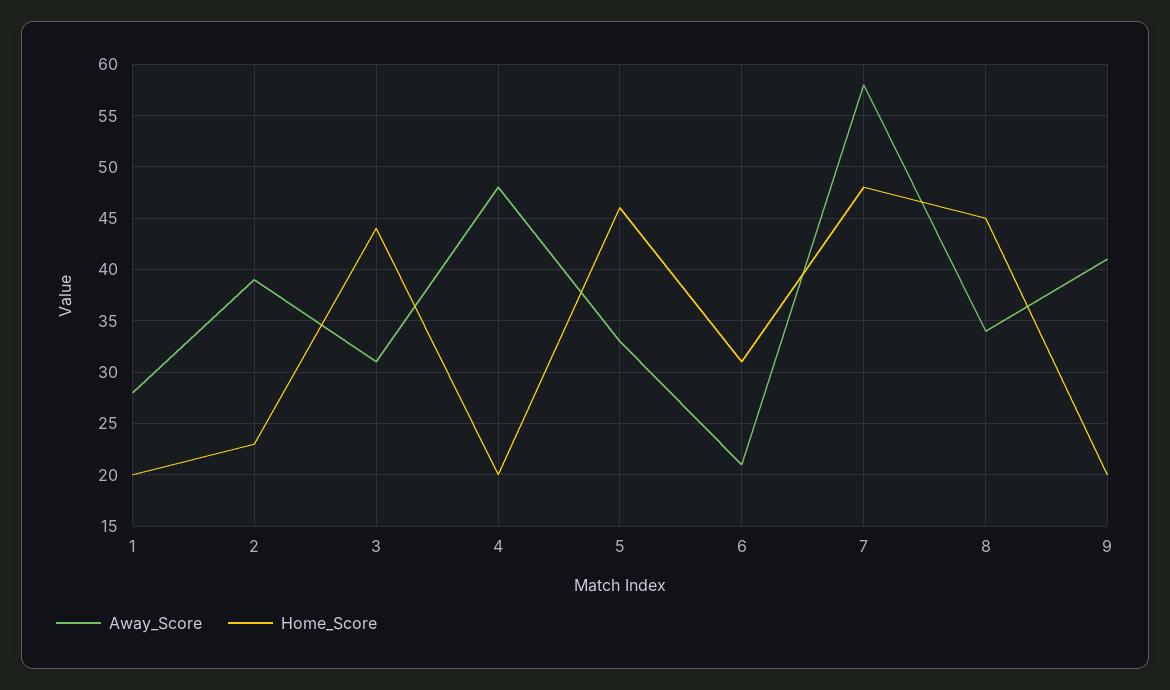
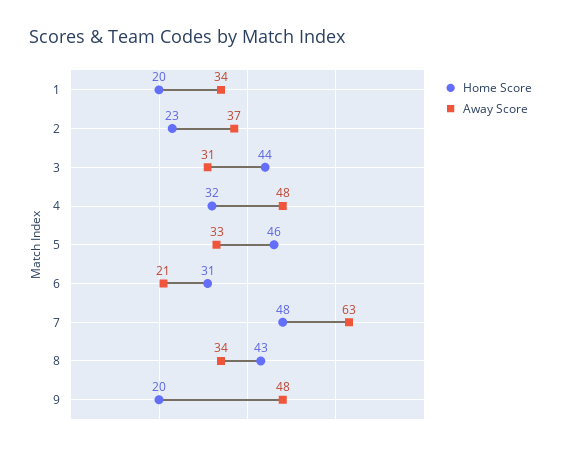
Away_Score, 1: 28 -> 34
Away_Score, 2: 39 -> 37
Home_Score, 4: 20 -> 32
Away_Score, 7: 58 -> 63
Home_Score, 8: 45 -> 43
Away_Score, 9: 41 -> 48

